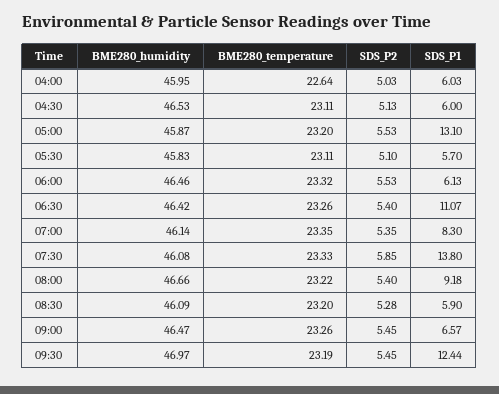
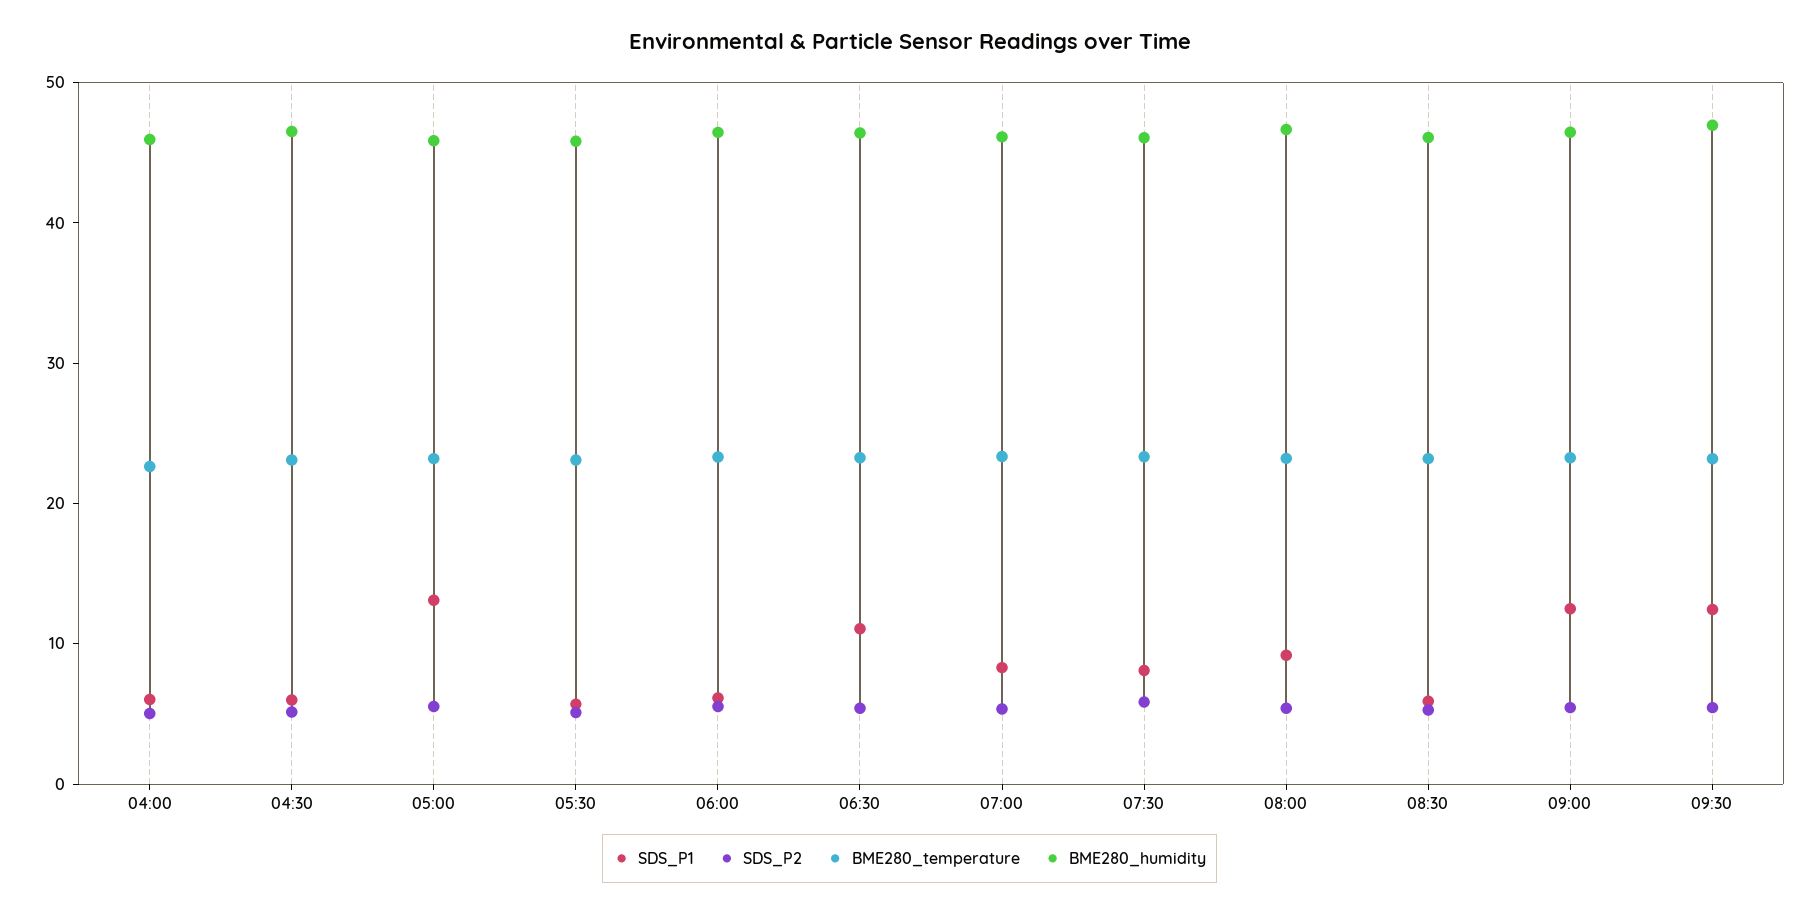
SDS_P1, 07:30: 13.8 -> 8
SDS_P1, 09:00: 6.57 -> 12

